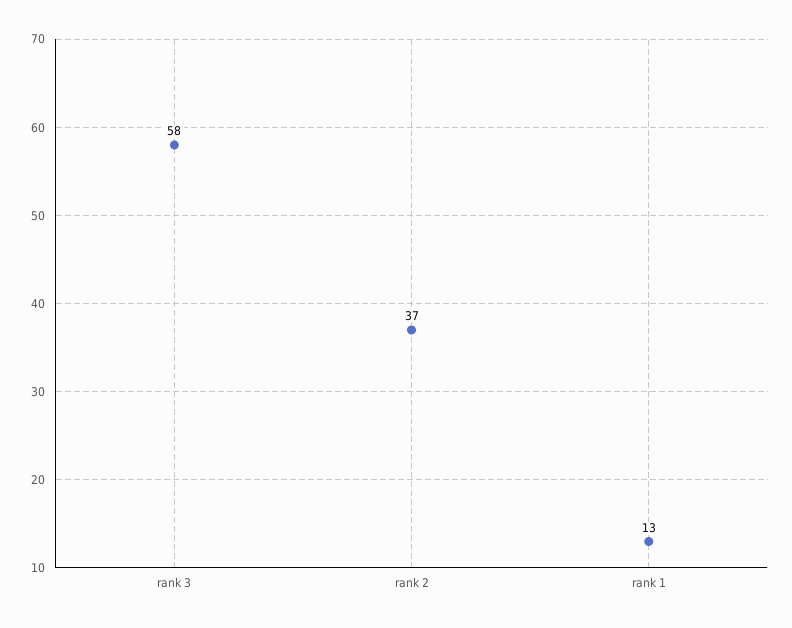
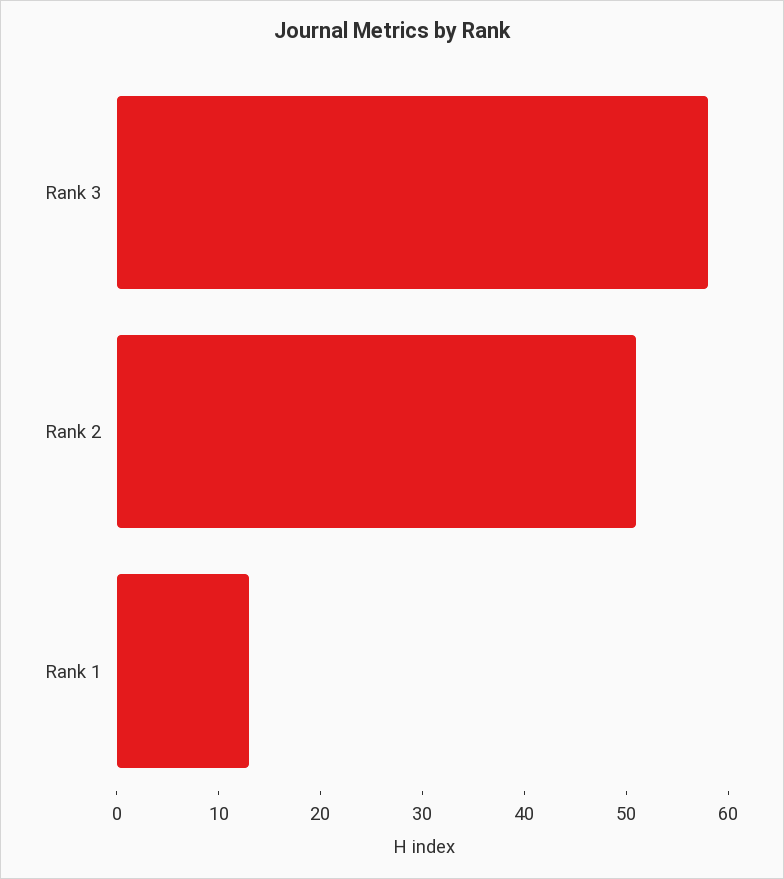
rank 2: 37 -> 51

